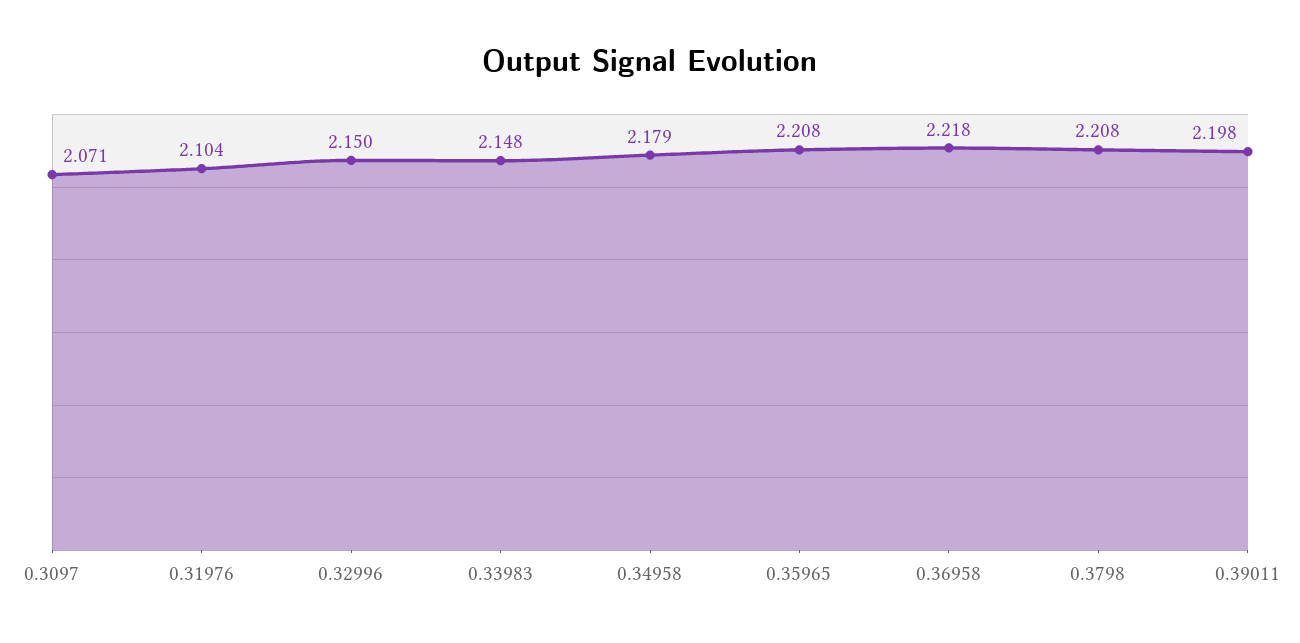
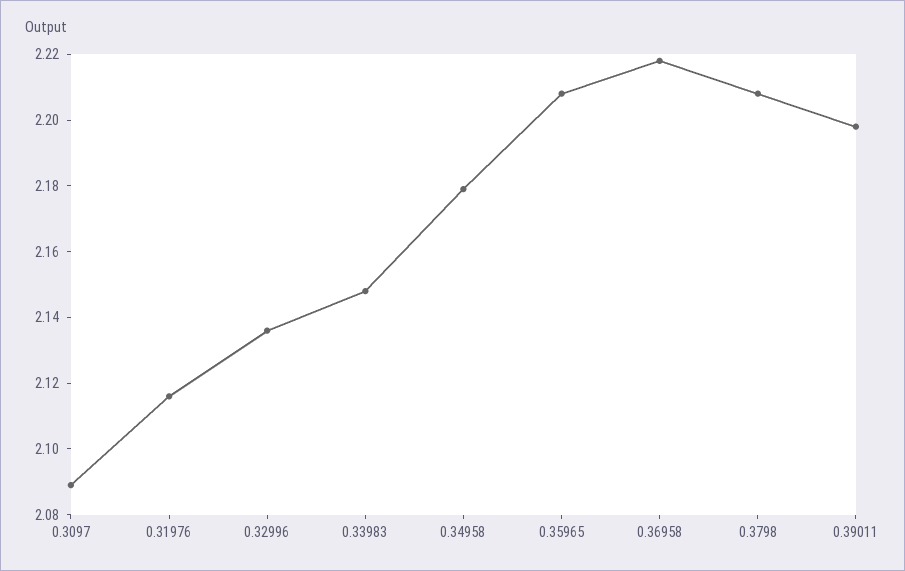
0.3097: 2.071 -> 2.09
0.31976: 2.104 -> 2.115
0.32996: 2.15 -> 2.135

